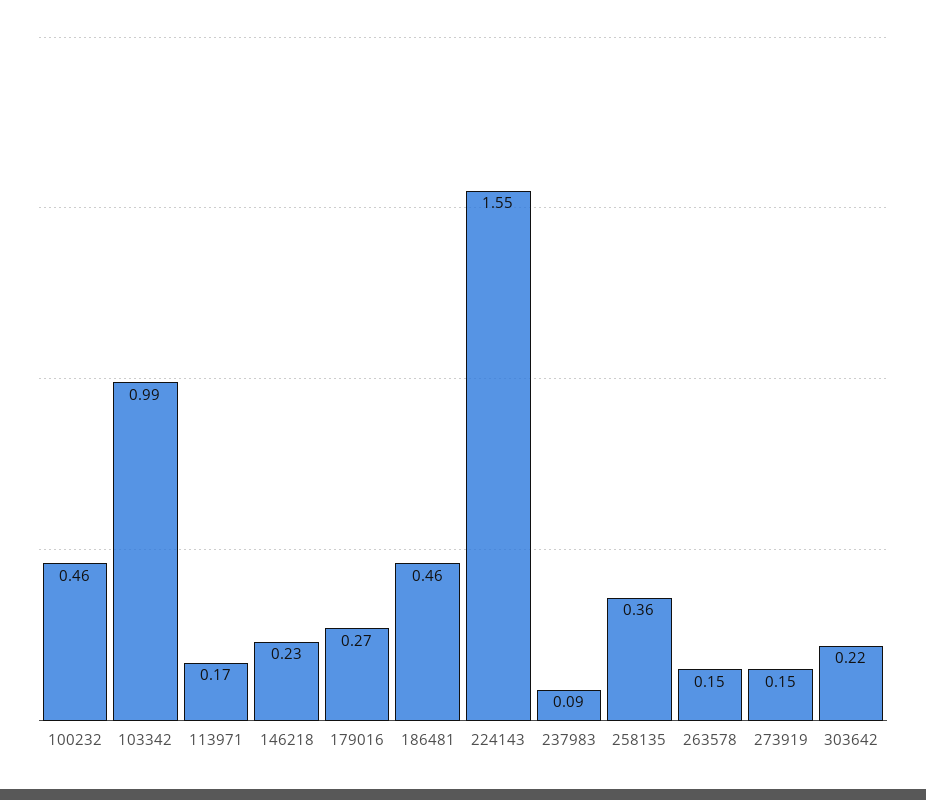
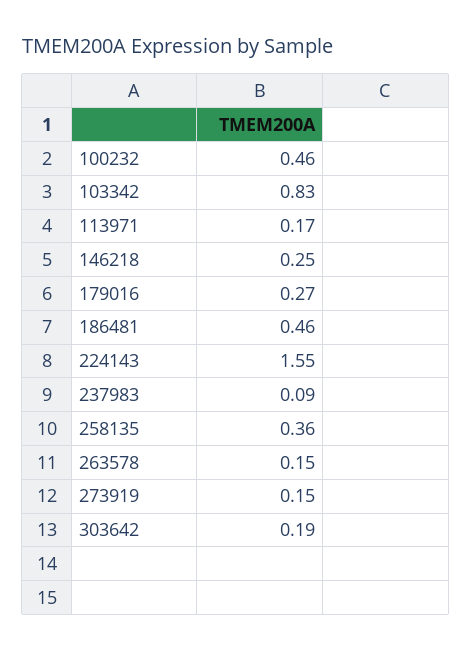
103342: 0.99 -> 0.83
146218: 0.23 -> 0.25
303642: 0.22 -> 0.19

